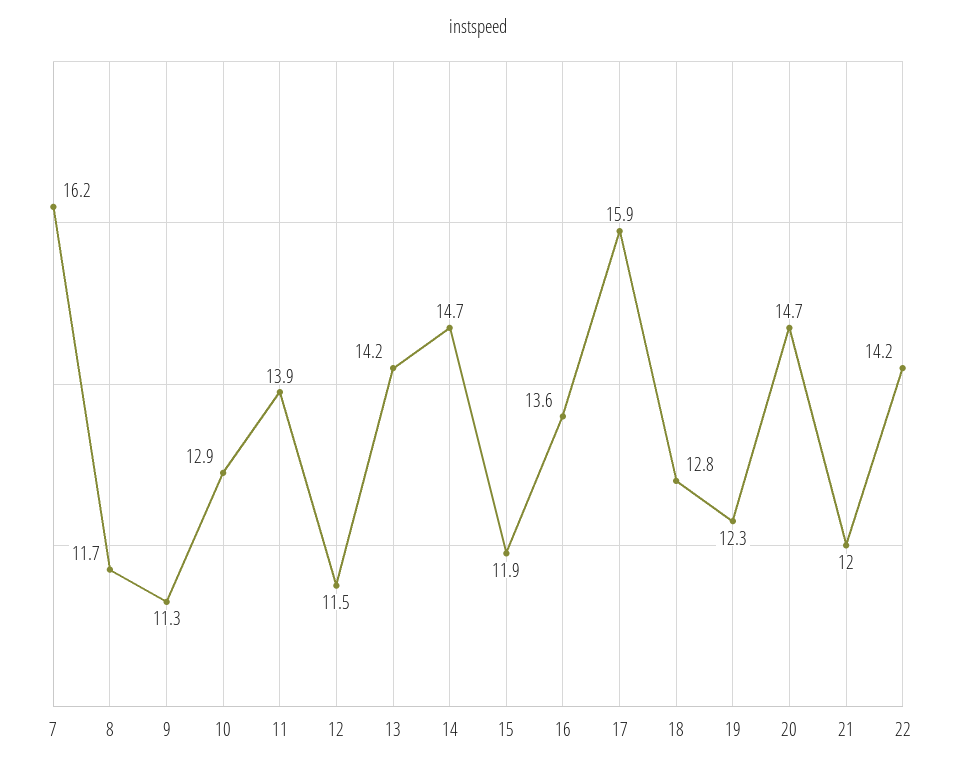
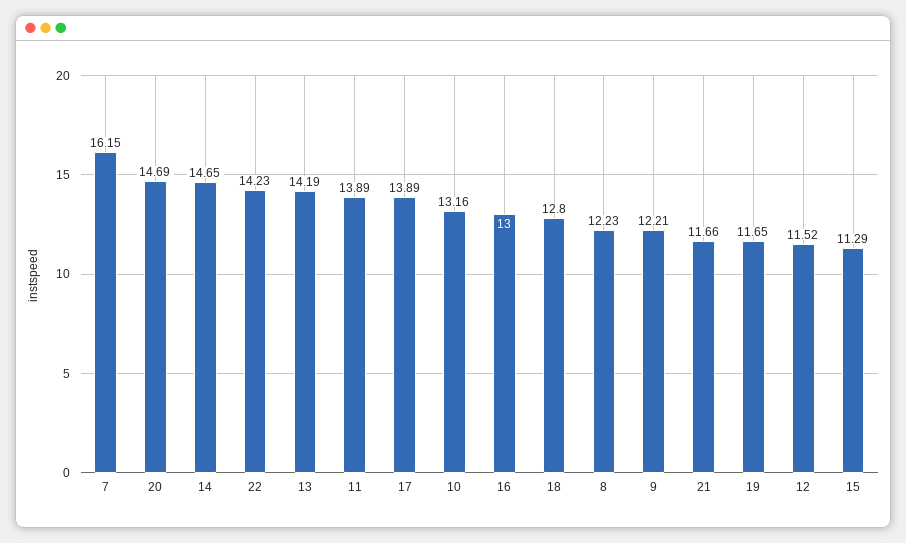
8: 11.7 -> 12.23
9: 11.3 -> 12.21
10: 12.9 -> 13.16
15: 11.9 -> 11.29
16: 13.6 -> 13
17: 15.9 -> 13.89
19: 12.3 -> 11.65
21: 12 -> 11.66

